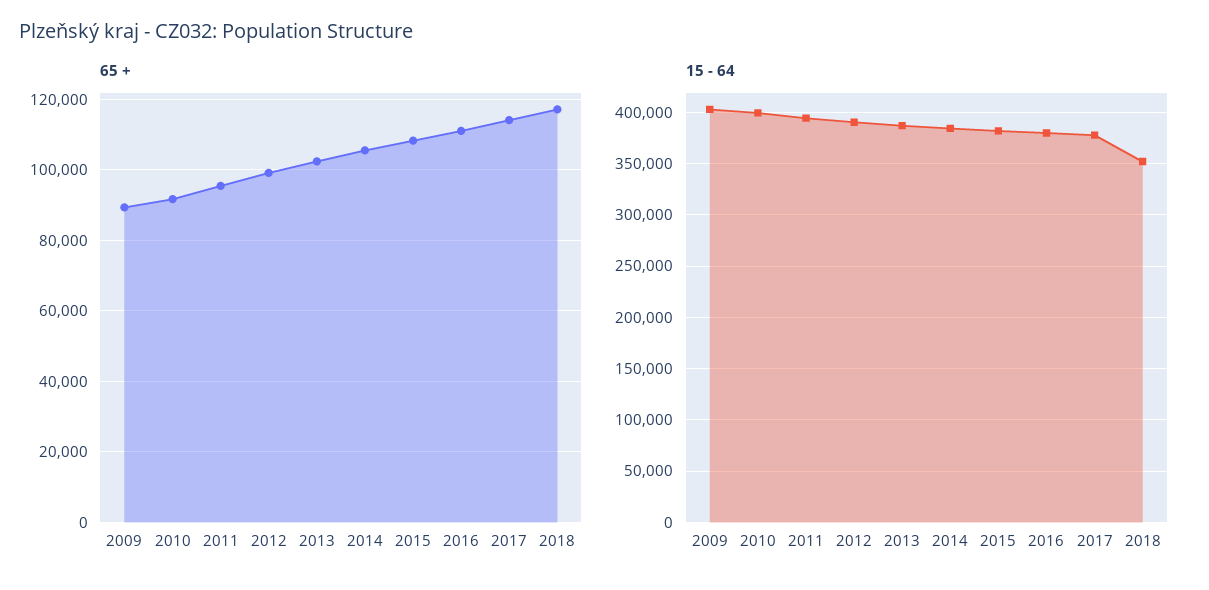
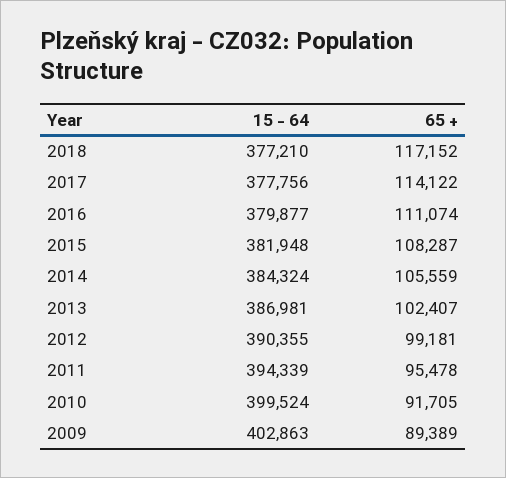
15 - 64, 2018: 350000 -> 377210

